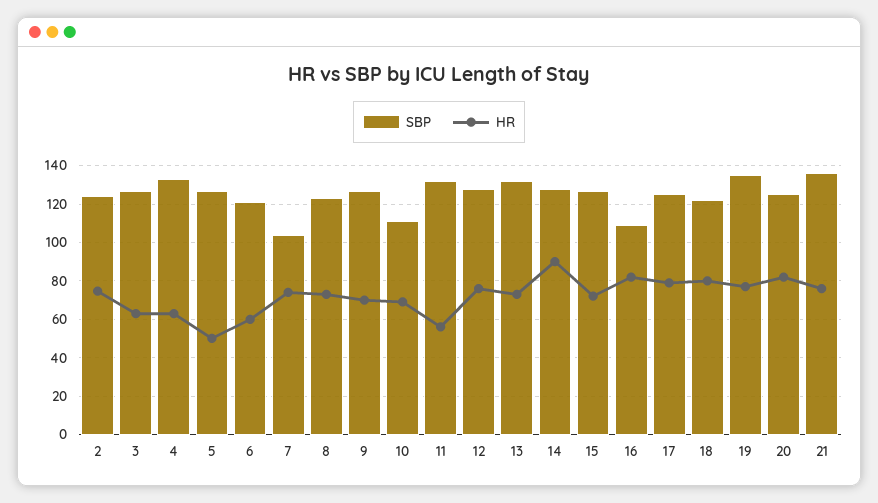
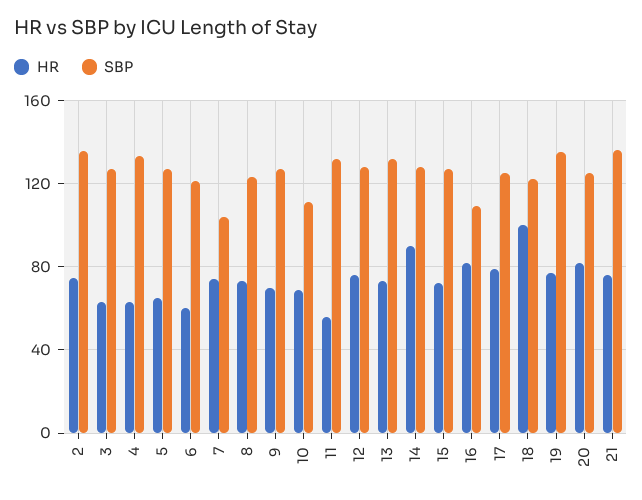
SBP, 2: 125 -> 135
HR, 5: 50 -> 65
HR, 18: 80 -> 100

